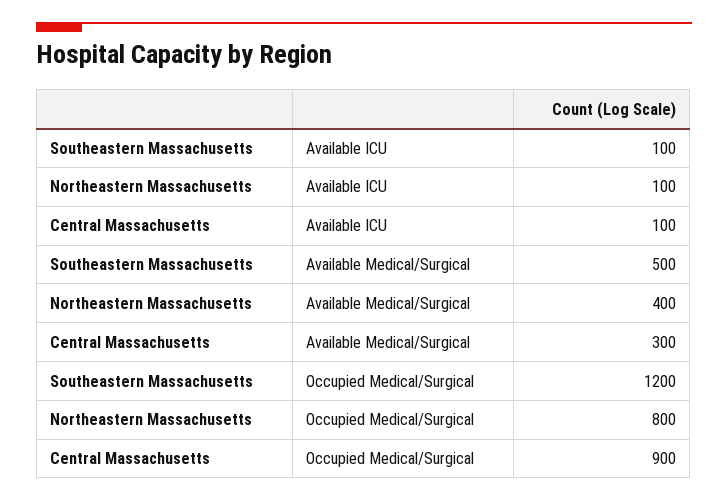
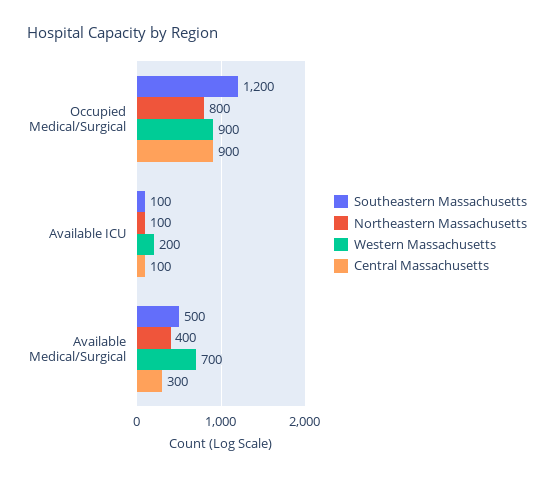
Western Massachusetts, Occupied Medical/Surgical: none -> 900
Western Massachusetts, Available ICU: none -> 200
Western Massachusetts, Available Medical/Surgical: none -> 700

